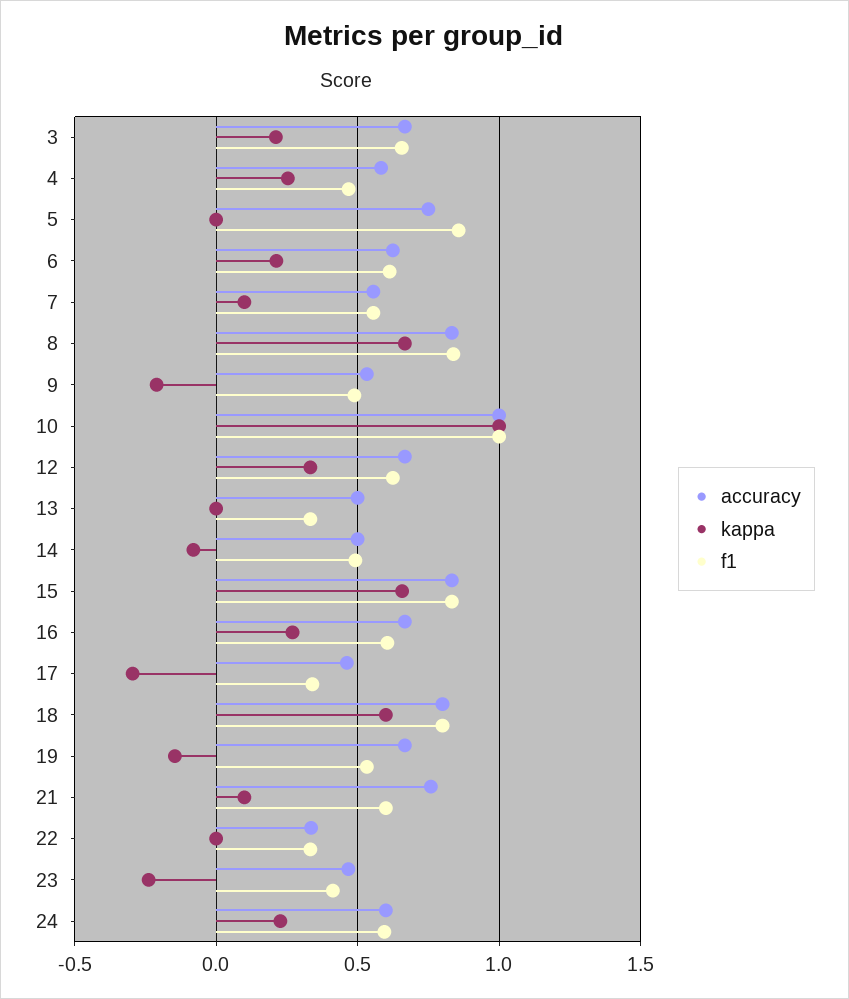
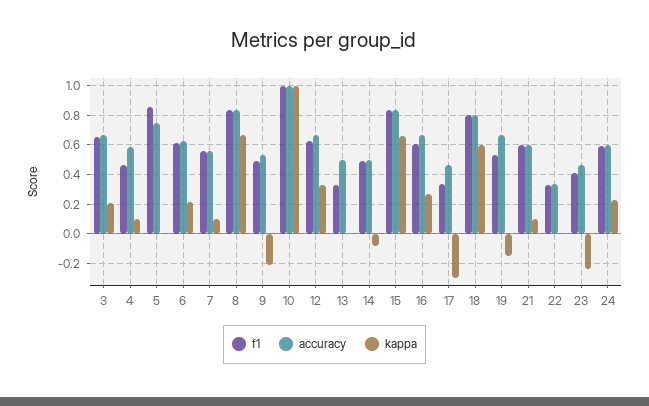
kappa, 4: 0.25 -> 0.1
accuracy, 21: 0.75 -> 0.6

